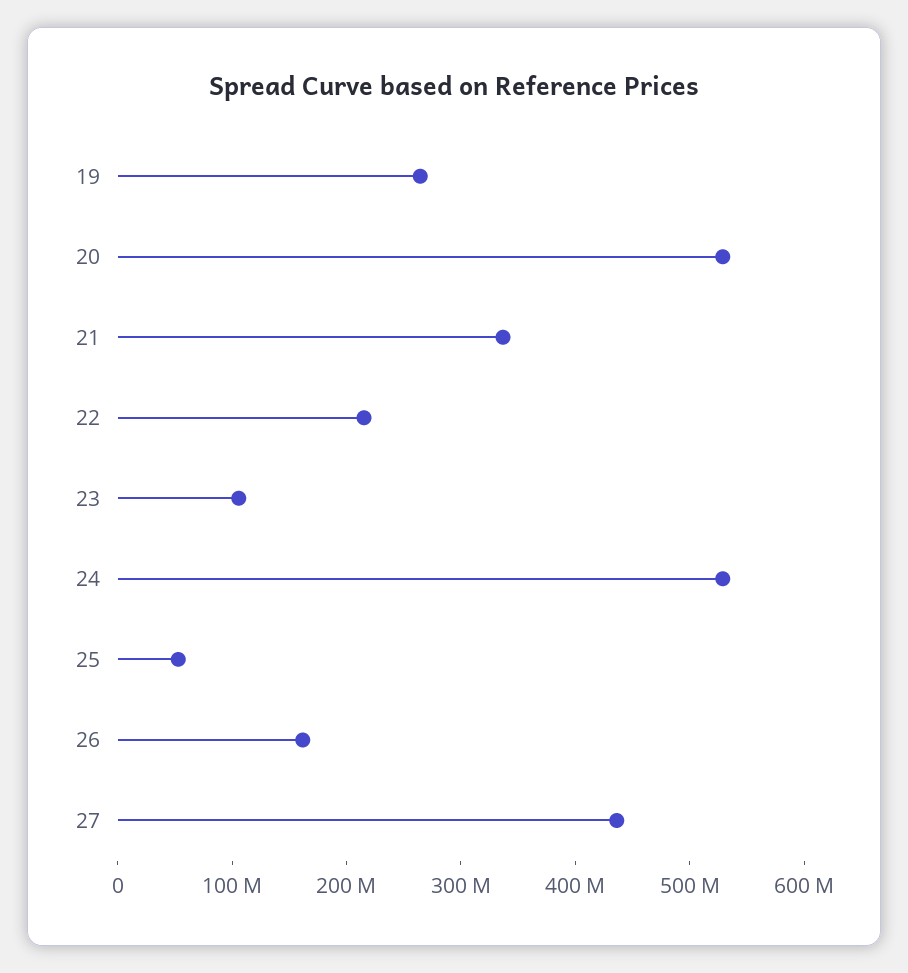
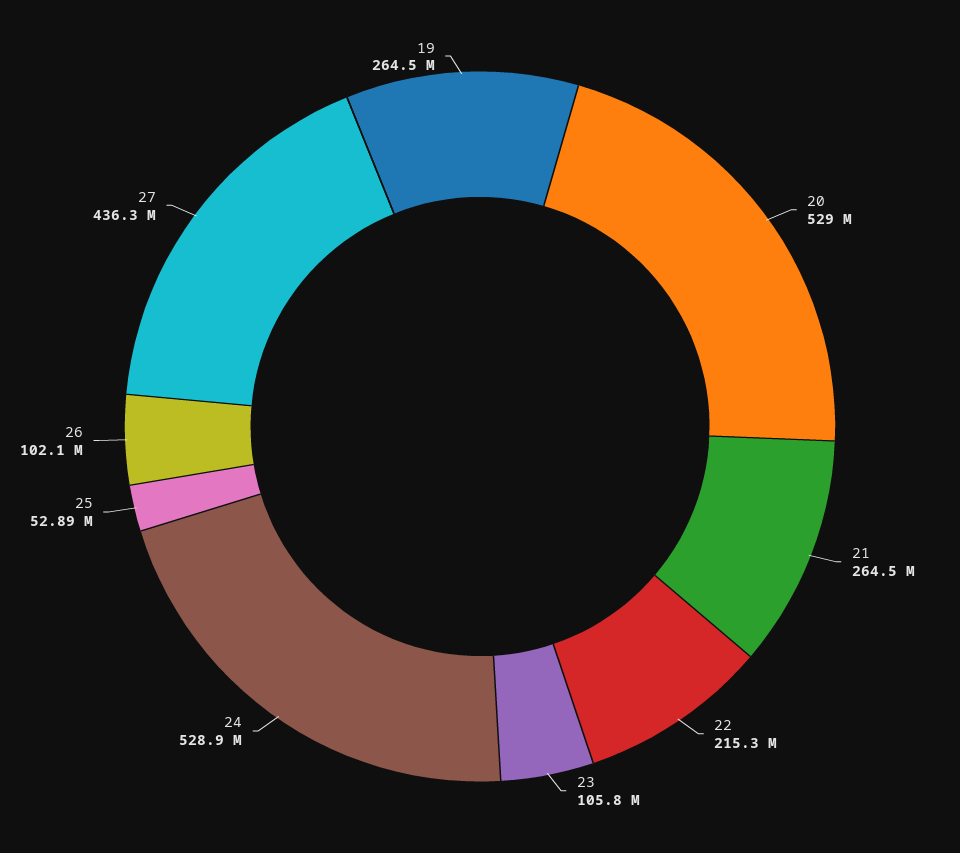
21: 340000000 -> 264500000
26: 160000000 -> 102100000

